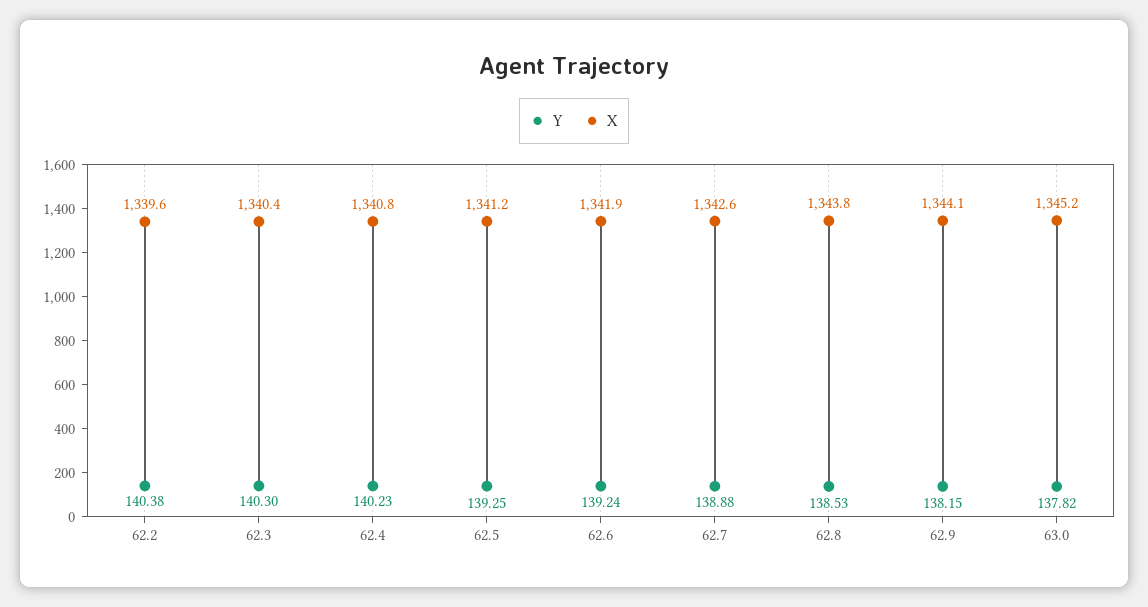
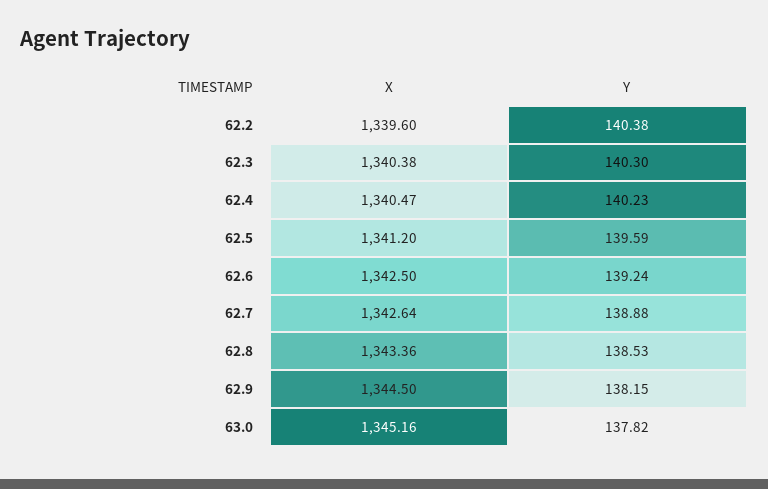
X, 62.4: 1340.8 -> 1340.47
Y, 62.5: 139.25 -> 139.59
X, 62.6: 1341.9 -> 1342.5
X, 62.8: 1343.8 -> 1343.36
X, 62.9: 1344.1 -> 1344.5

